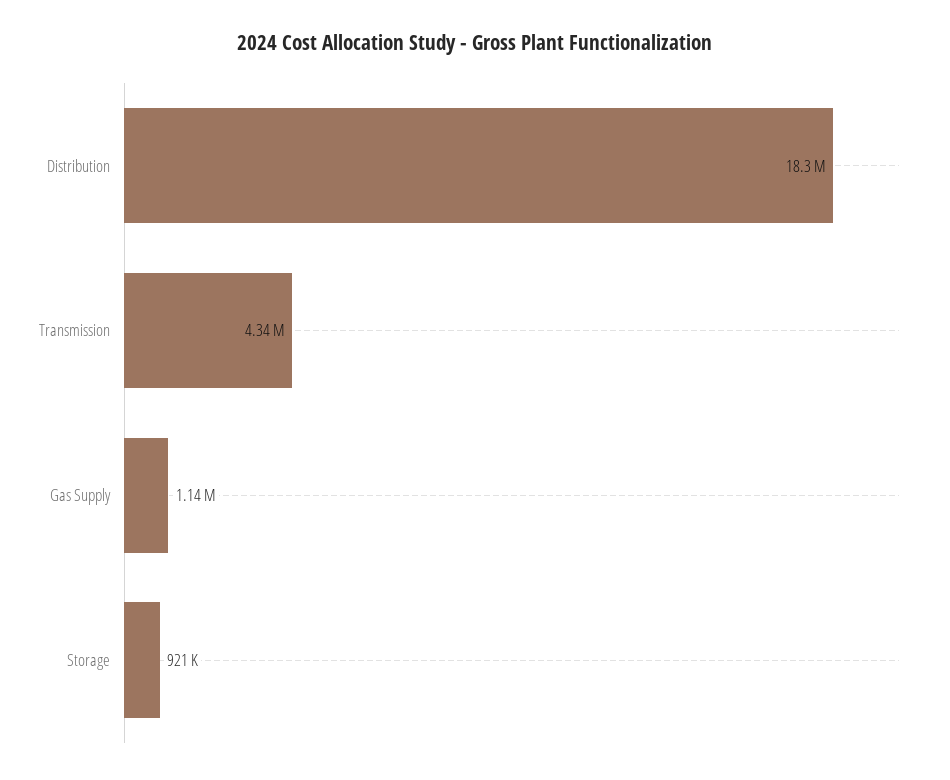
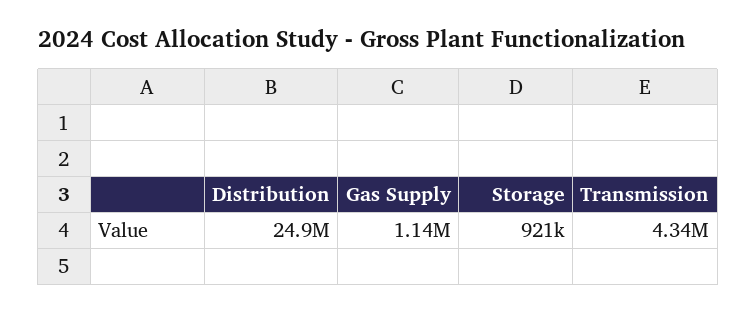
Distribution: 18300000 -> 24900000

